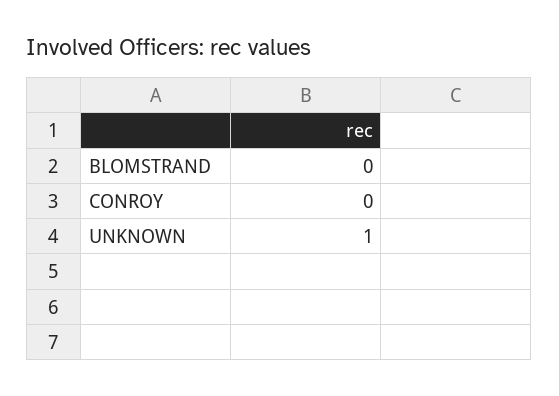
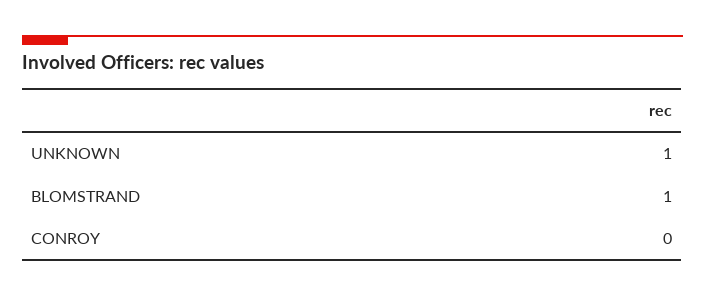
BLOMSTRAND: 0 -> 1

